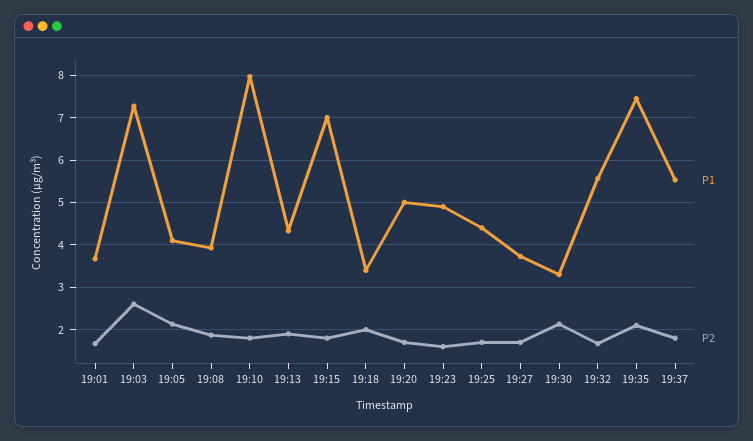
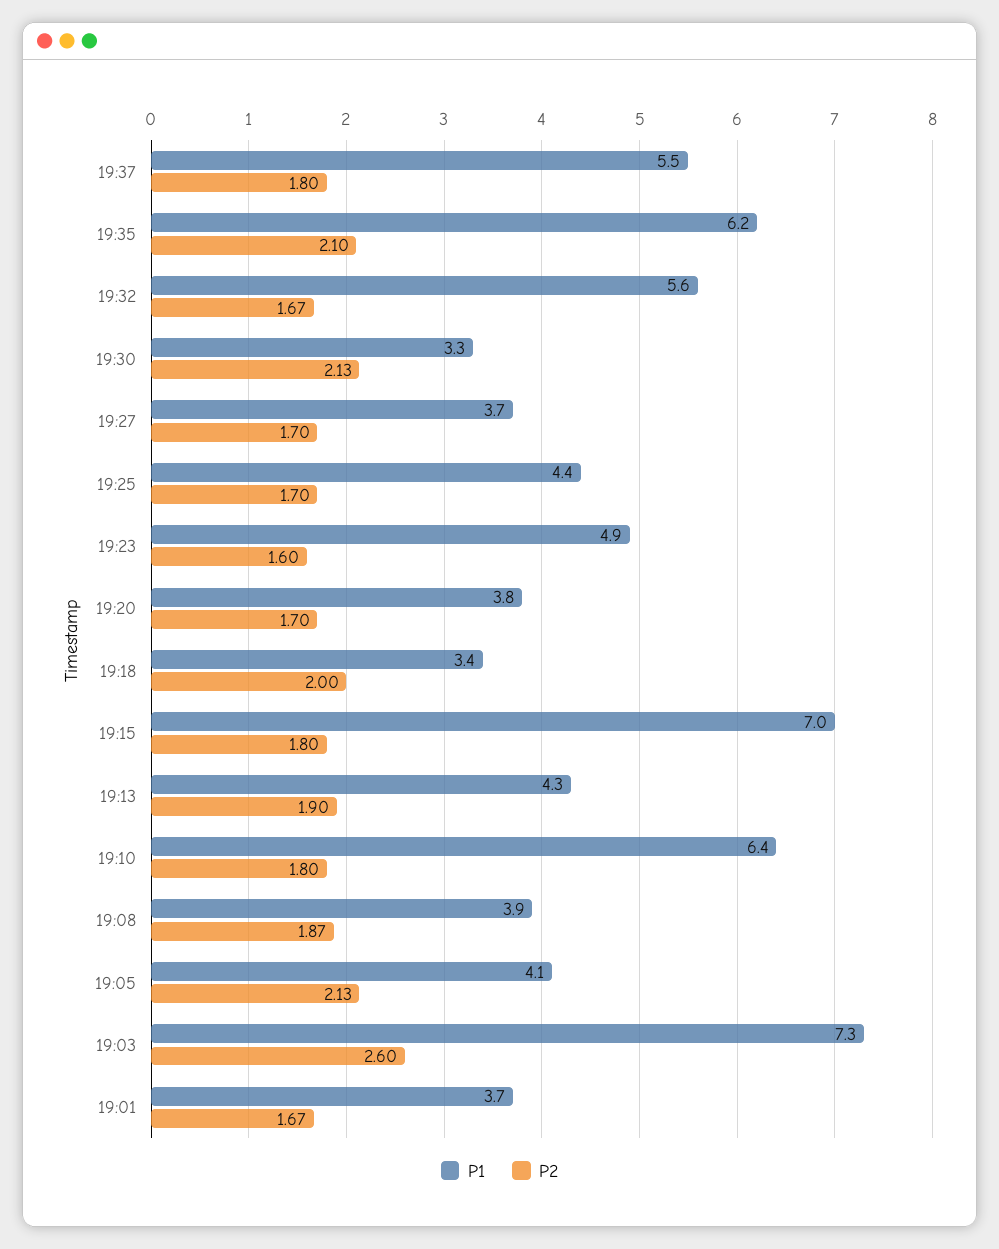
P1, 19:10: 8 -> 6.4
P1, 19:20: 5 -> 3.8
P1, 19:35: 7.4 -> 6.2

